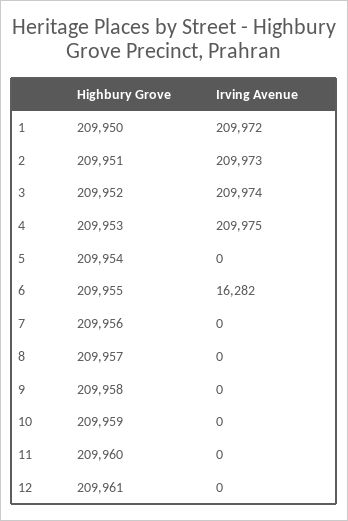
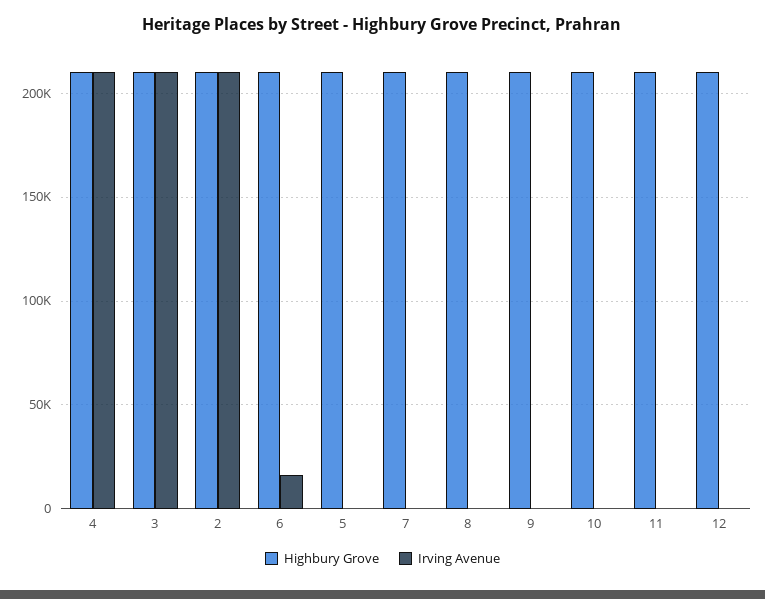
Highbury Grove, 1: 209950 -> none
Irving Avenue, 1: 209972 -> none

